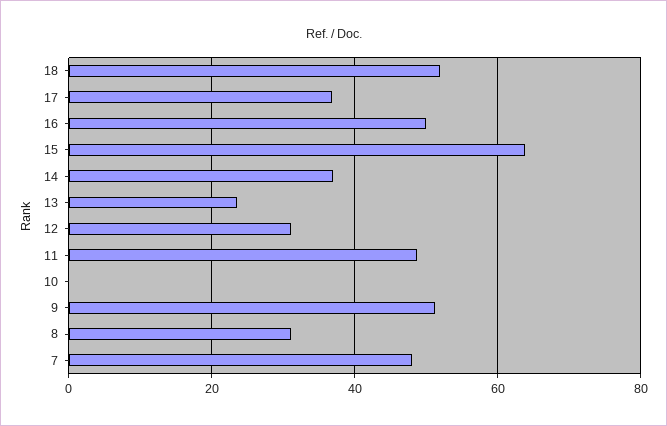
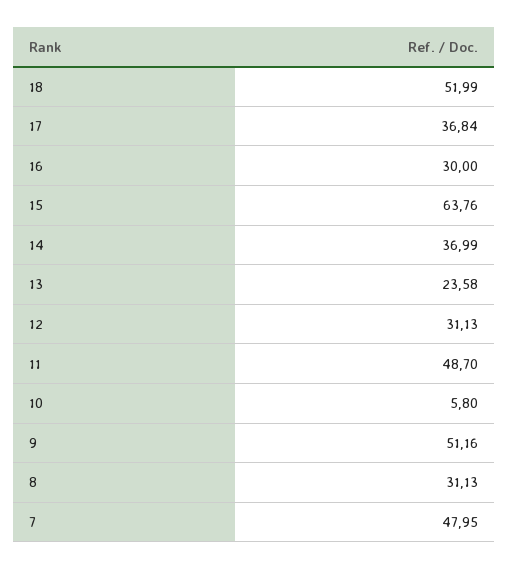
16: 50 -> 30
10: 0 -> 5.8

